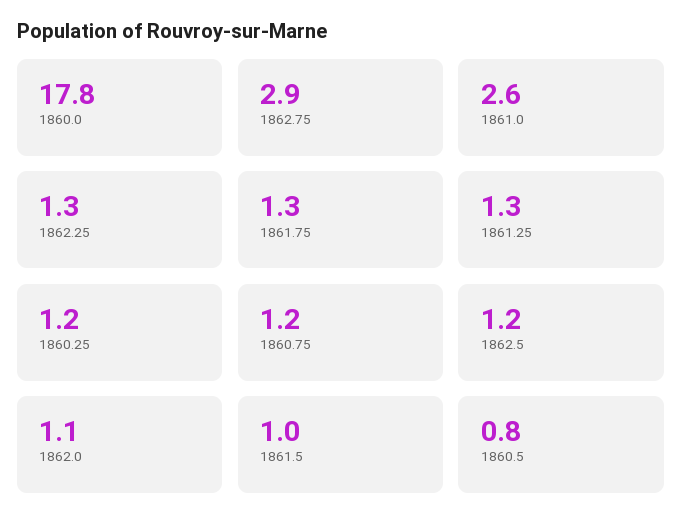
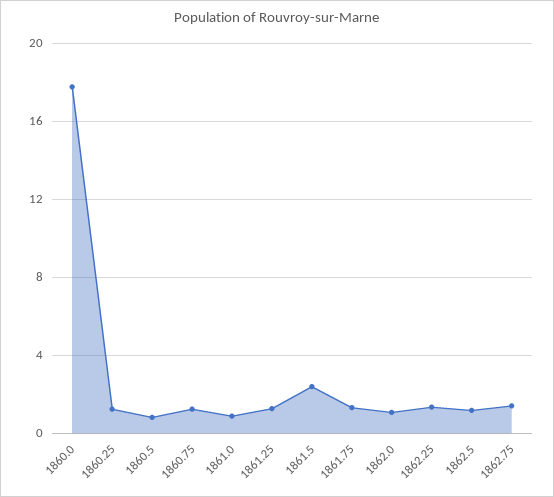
1862.75: 2.9 -> 1.5
1861.0: 2.6 -> 1
1861.5: 1 -> 2.5

